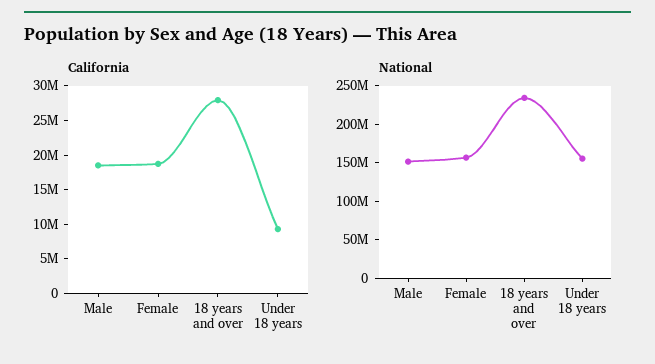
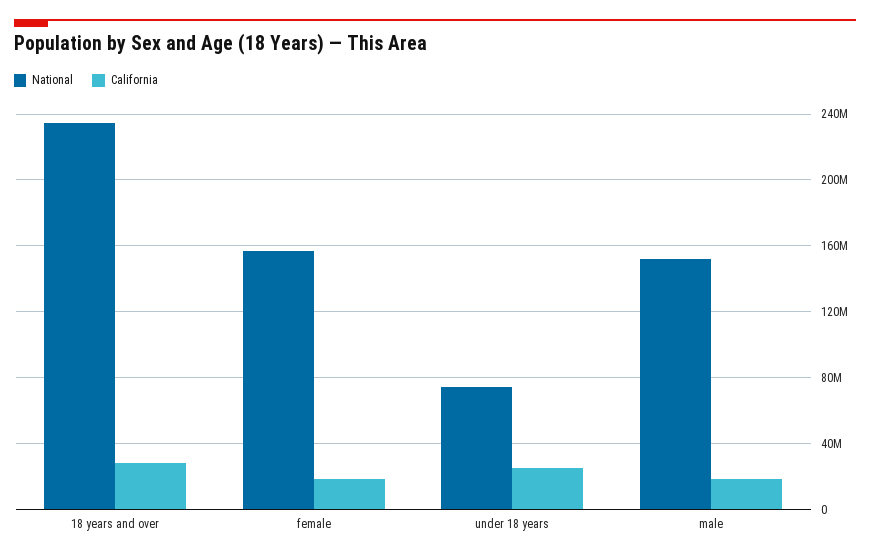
California, Under 18 years: 10000000 -> 25000000
National, Under 18 years: 150000000 -> 75000000

